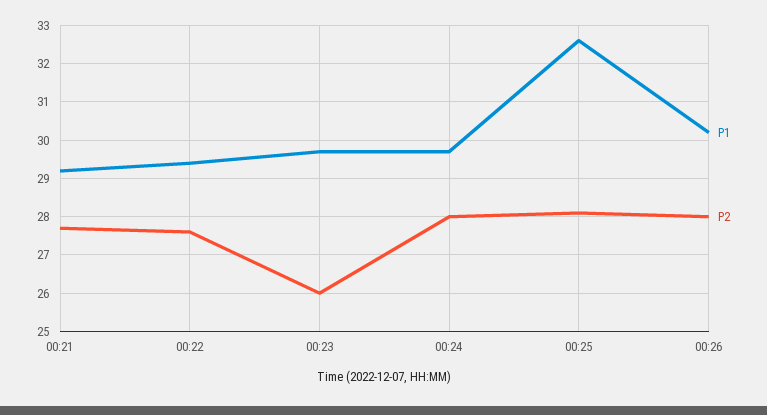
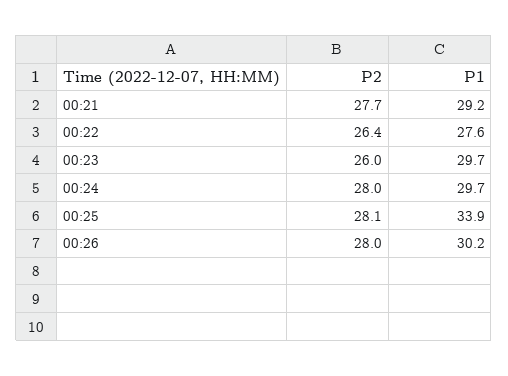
P1, 00:22: 29.5 -> 27.6
P2, 00:22: 27.5 -> 26.4
P1, 00:25: 32.5 -> 33.9

